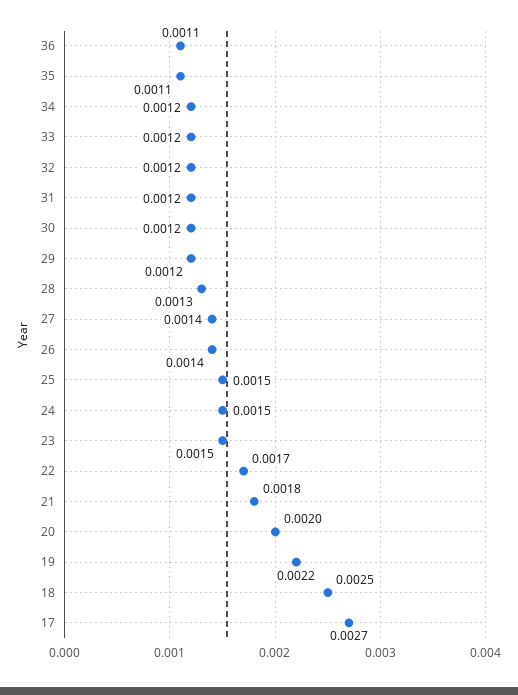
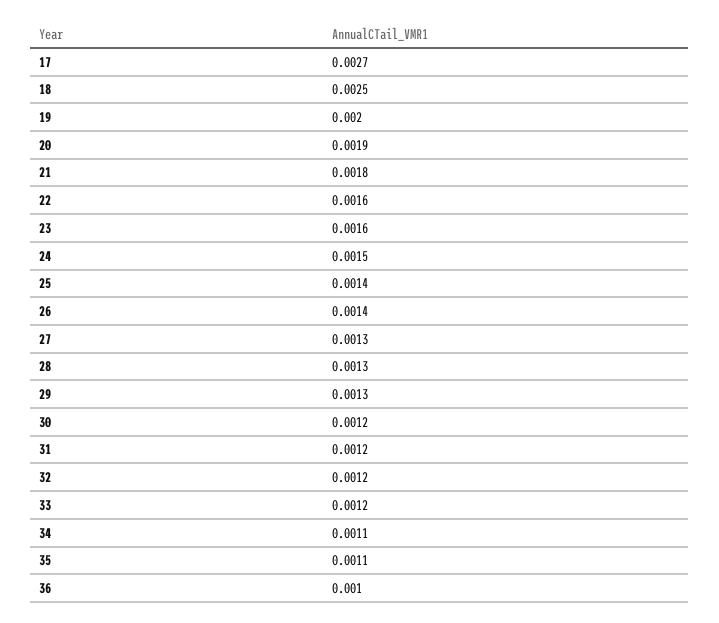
36: 0.0011 -> 0.001
34: 0.0012 -> 0.0011
29: 0.0012 -> 0.0013
27: 0.0014 -> 0.0013
25: 0.0015 -> 0.0014
23: 0.0015 -> 0.0016
22: 0.0017 -> 0.0016
20: 0.002 -> 0.0019
19: 0.0022 -> 0.002

